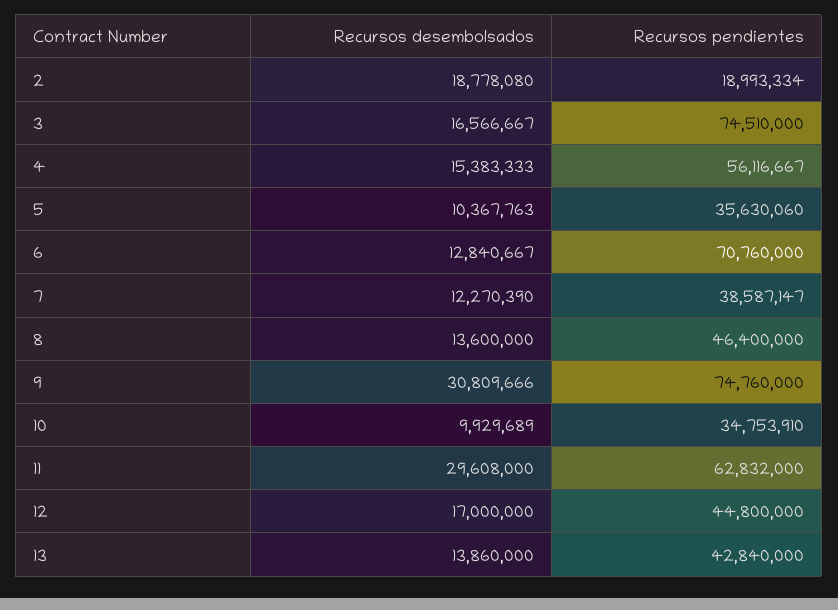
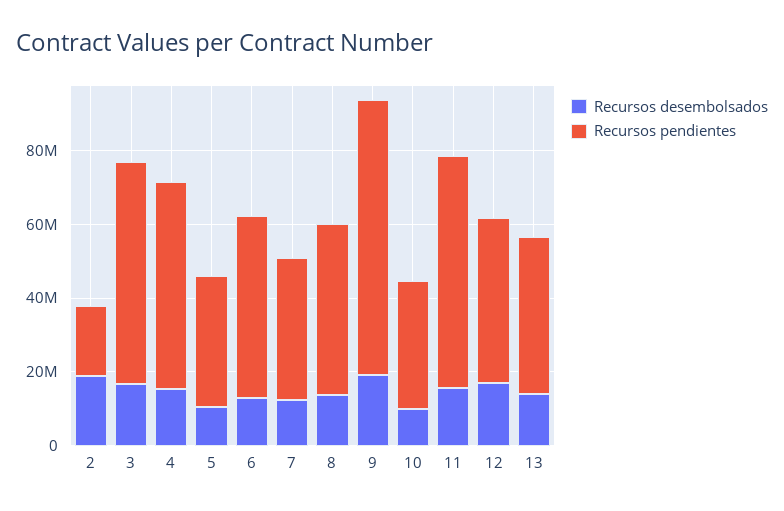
Recursos pendientes, 3: 74510000 -> 60000000
Recursos pendientes, 6: 70760000 -> 50000000
Recursos desembolsados, 9: 30809666 -> 20000000
Recursos desembolsados, 11: 29608000 -> 15000000

